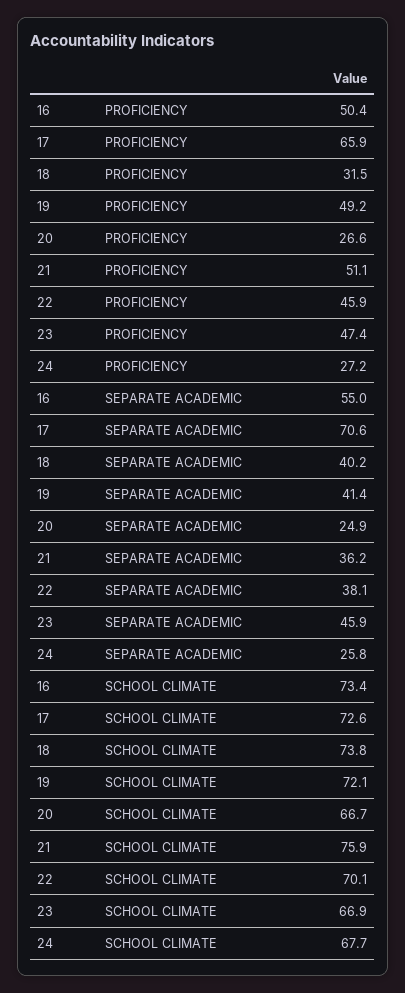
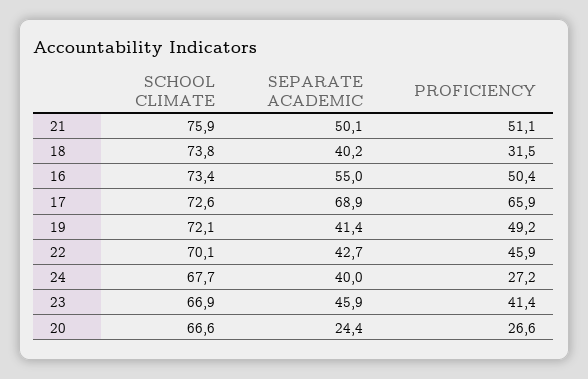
23, PROFICIENCY: 47.4 -> 41.4
17, SEPARATE ACADEMIC: 70.6 -> 68.9
20, SEPARATE ACADEMIC: 24.9 -> 24.4
21, SEPARATE ACADEMIC: 36.2 -> 50.1
22, SEPARATE ACADEMIC: 38.1 -> 42.7
24, SEPARATE ACADEMIC: 25.8 -> 40
20, SCHOOL CLIMATE: 66.7 -> 66.6

